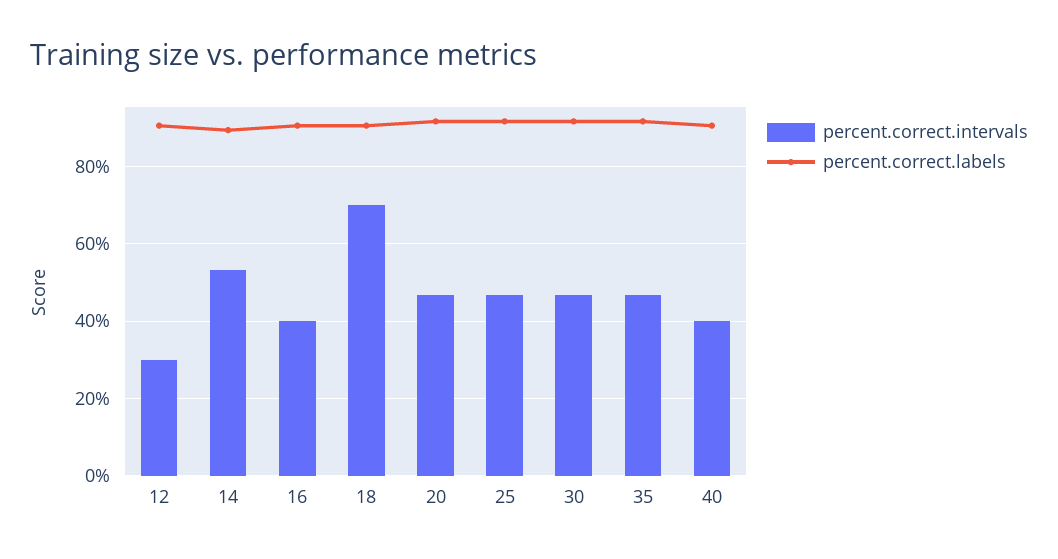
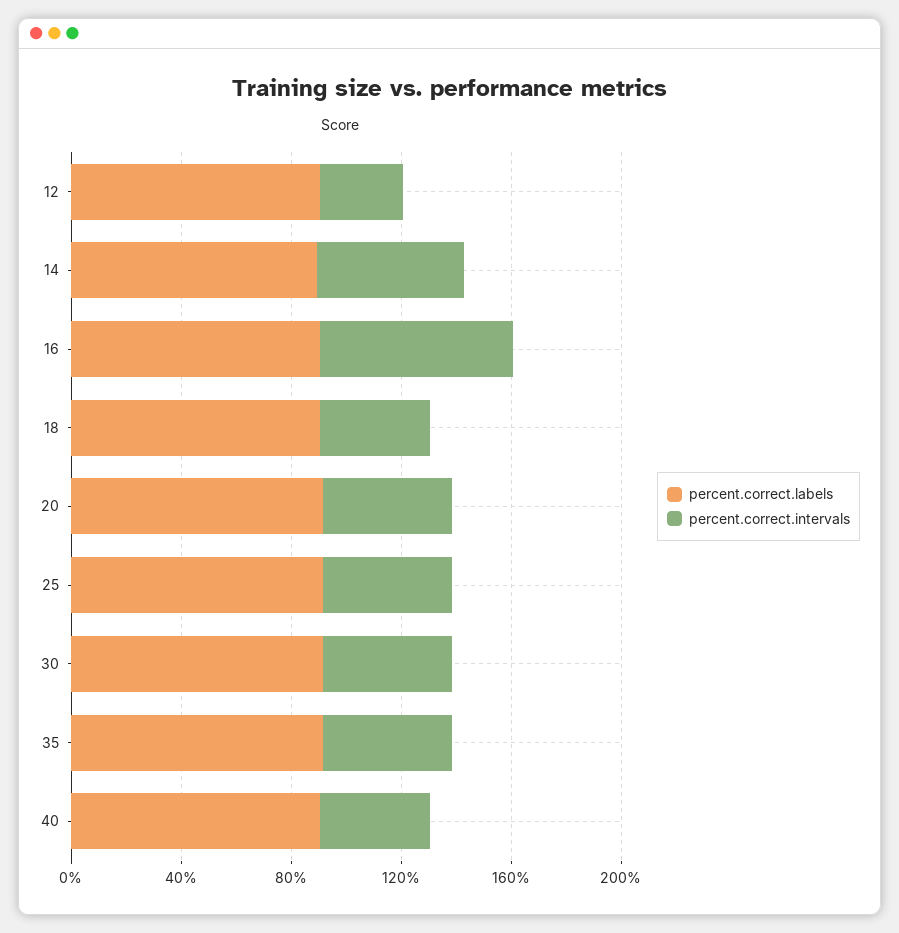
percent.correct.intervals, 16: 40 -> 70
percent.correct.intervals, 18: 70 -> 40

